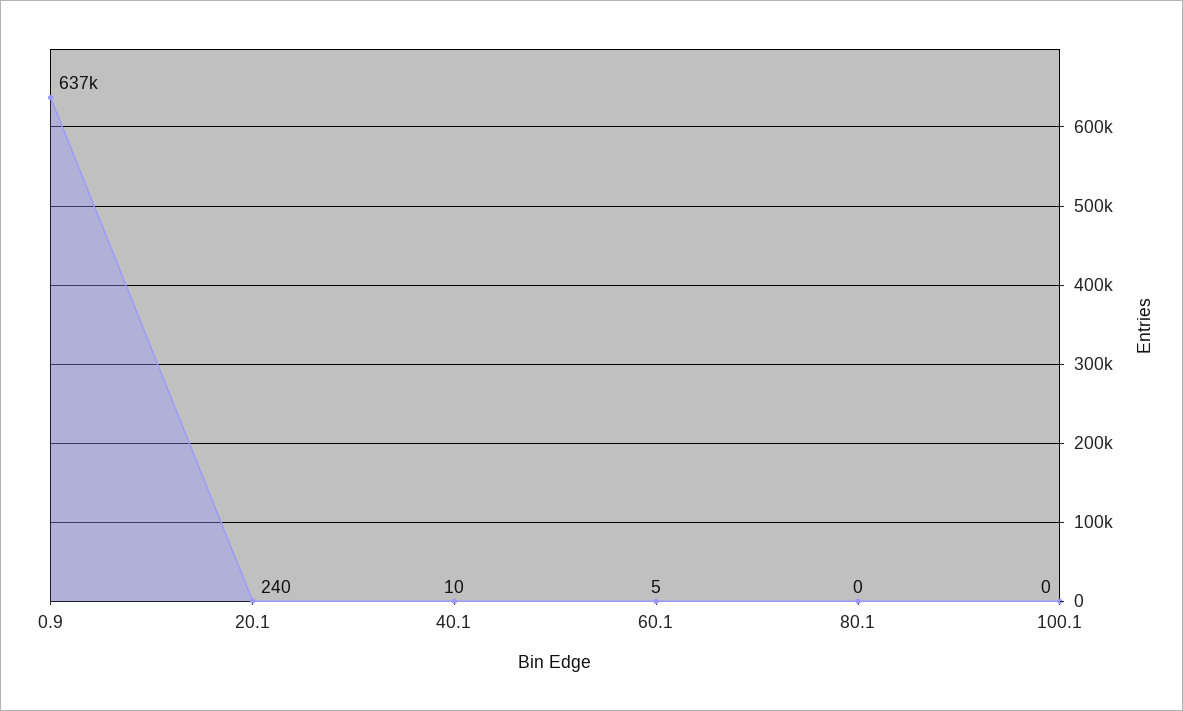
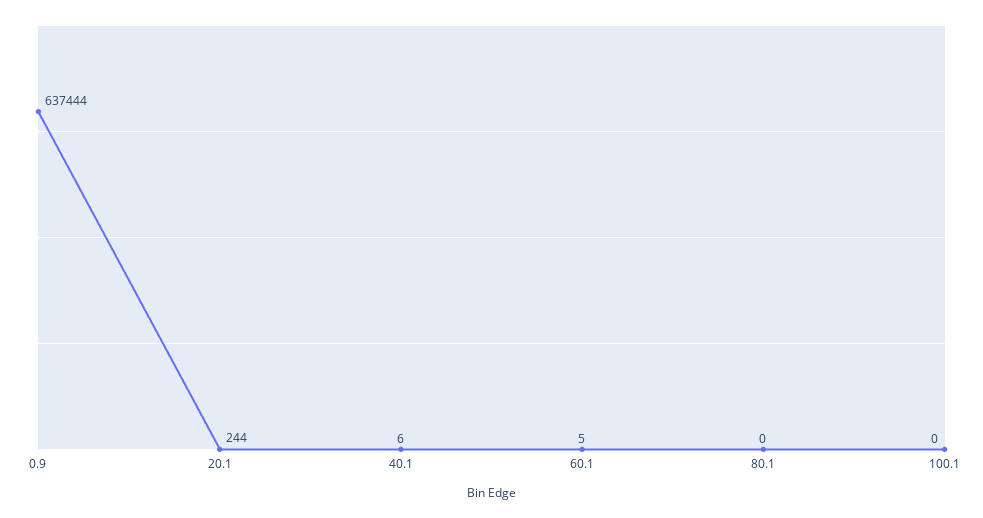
20.1: 240 -> 244
40.1: 10 -> 6

